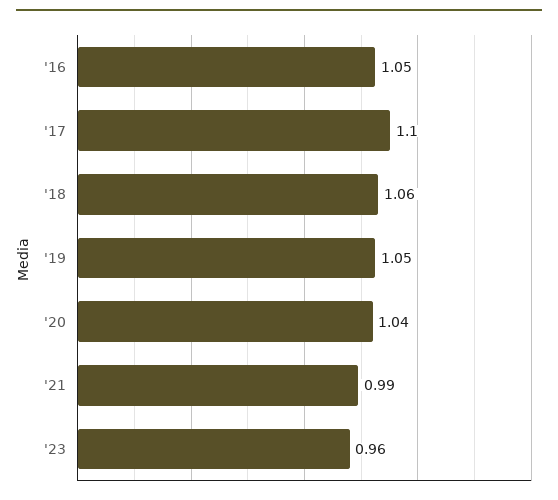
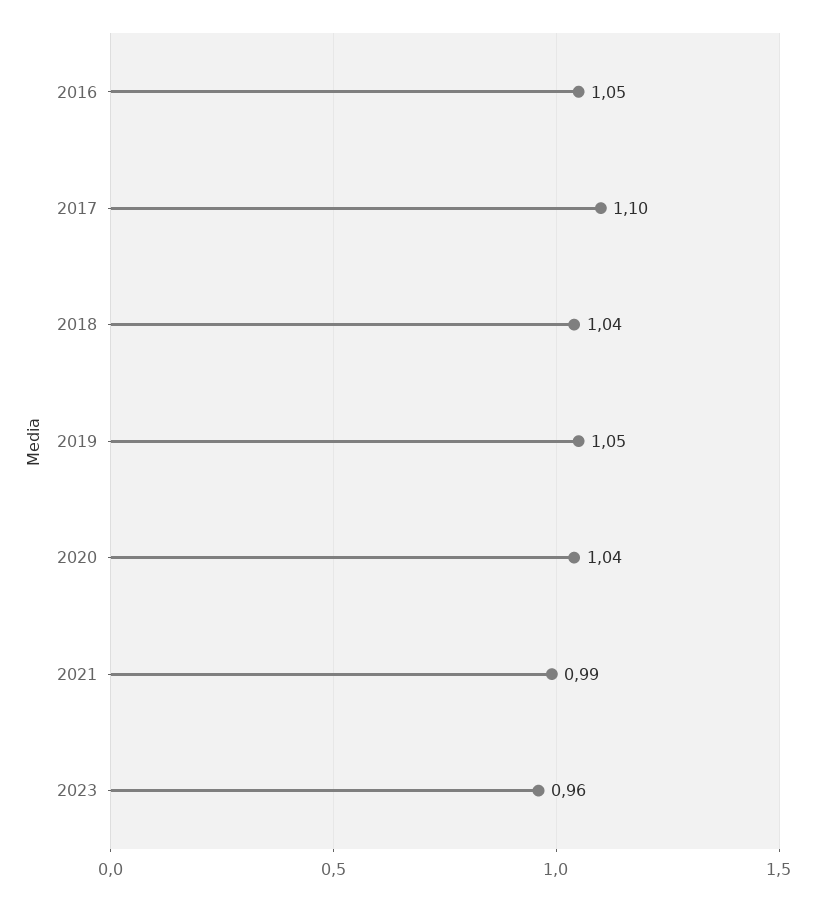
'18: 1.06 -> 1.04

